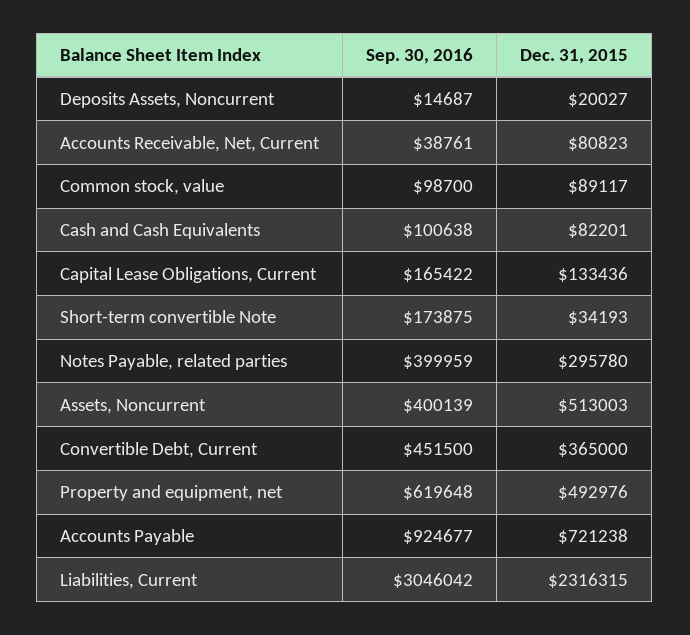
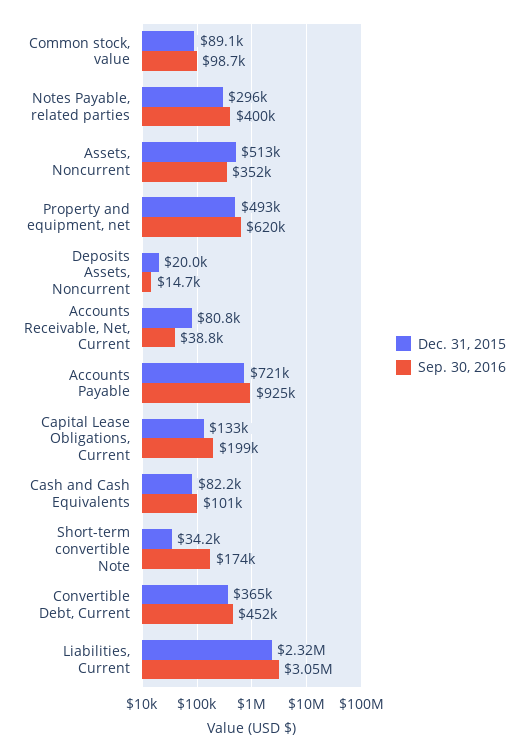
Sep. 30, 2016, Capital Lease Obligations, Current: 165422 -> 199000
Sep. 30, 2016, Assets, Noncurrent: 400139 -> 352000

